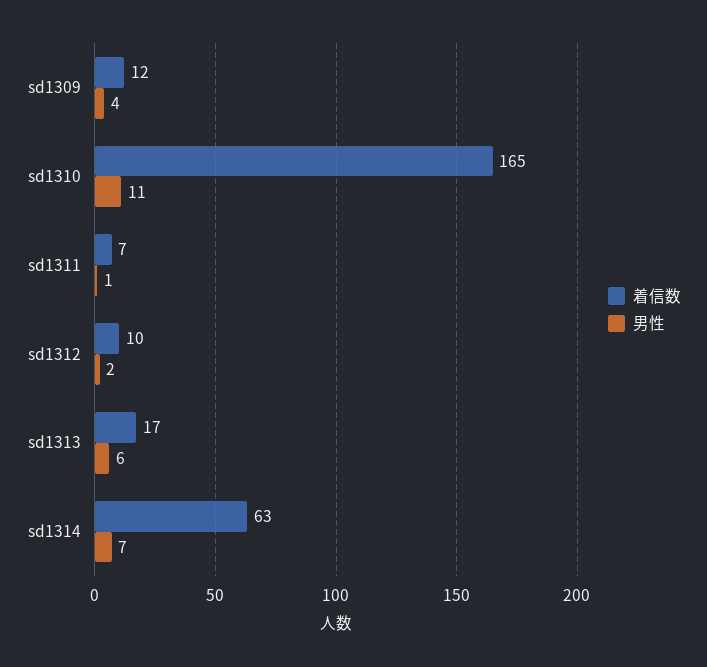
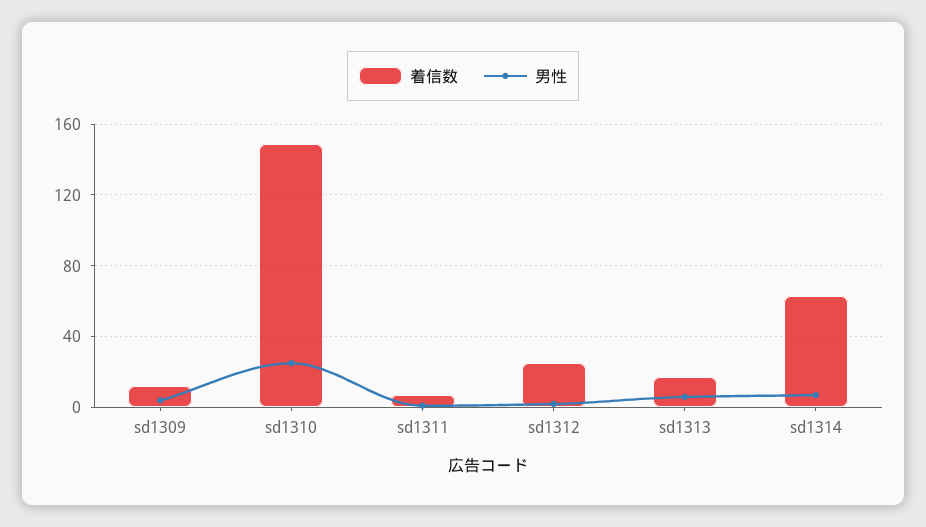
着信数, sd1310: 165 -> 150
男性, sd1310: 11 -> 25
着信数, sd1312: 10 -> 25

